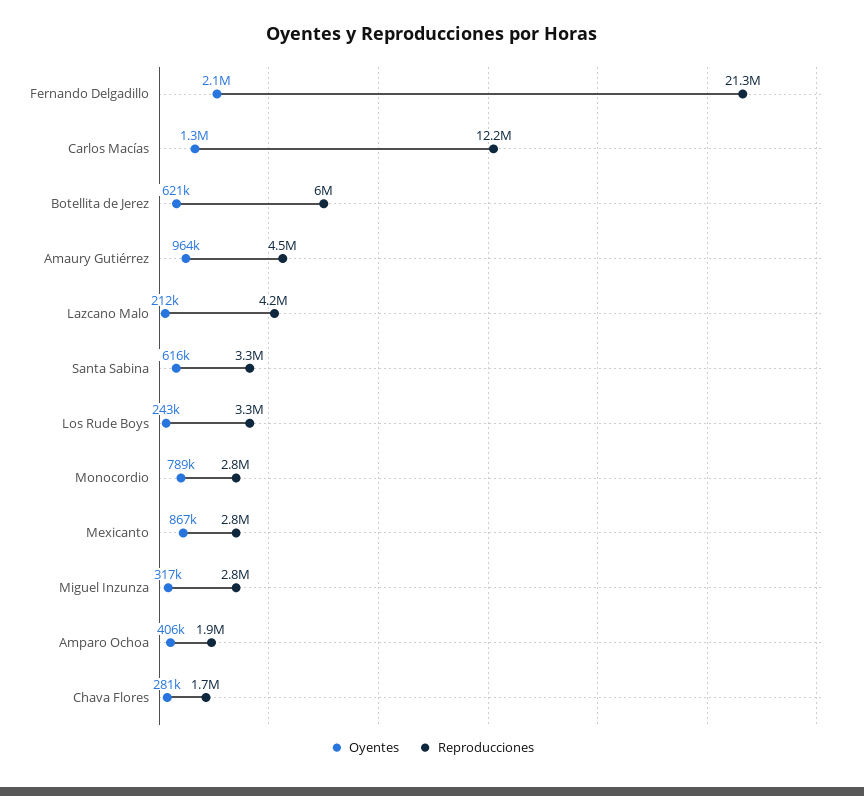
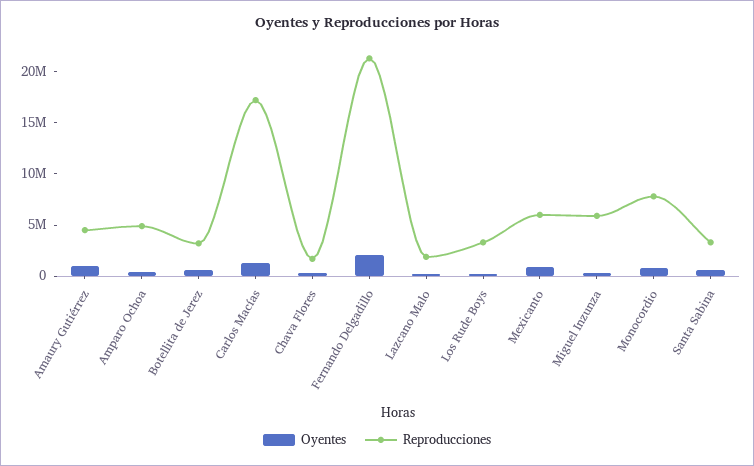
Reproducciones, Carlos Macías: 12200000 -> 17000000
Reproducciones, Botellita de Jerez: 6000000 -> 3000000
Reproducciones, Lazcano Malo: 4200000 -> 2000000
Reproducciones, Monocordio: 2800000 -> 8000000
Reproducciones, Mexicanto: 2800000 -> 6000000
Reproducciones, Miguel Inzunza: 2800000 -> 6000000
Reproducciones, Amparo Ochoa: 1900000 -> 5000000

